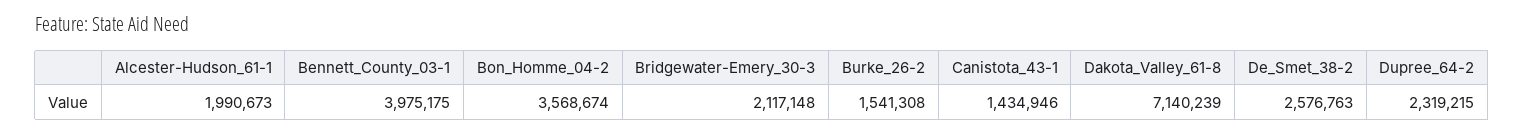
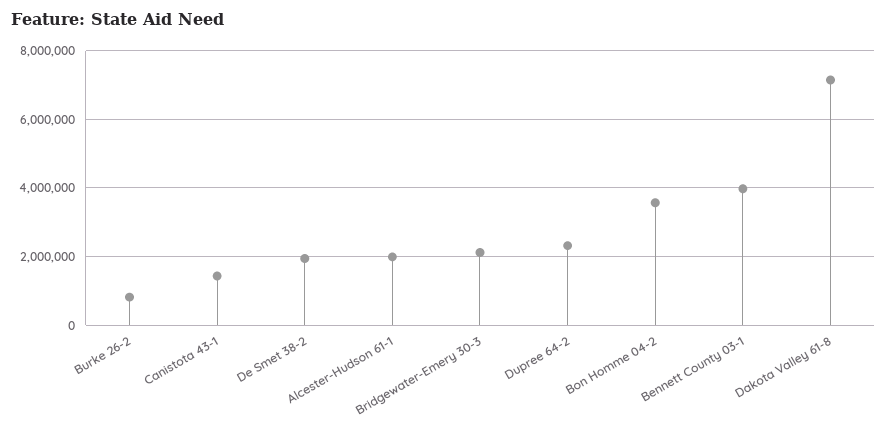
Burke_26-2: 1541308 -> 800000
De_Smet_38-2: 2576763 -> 2000000

